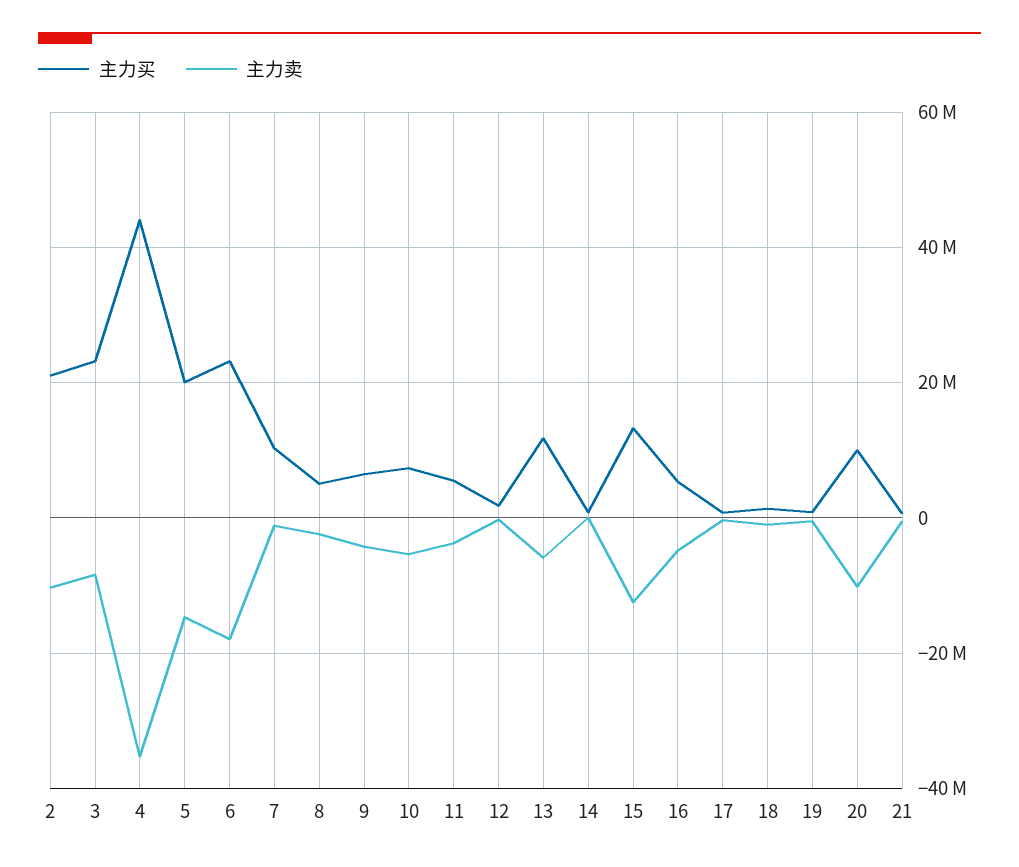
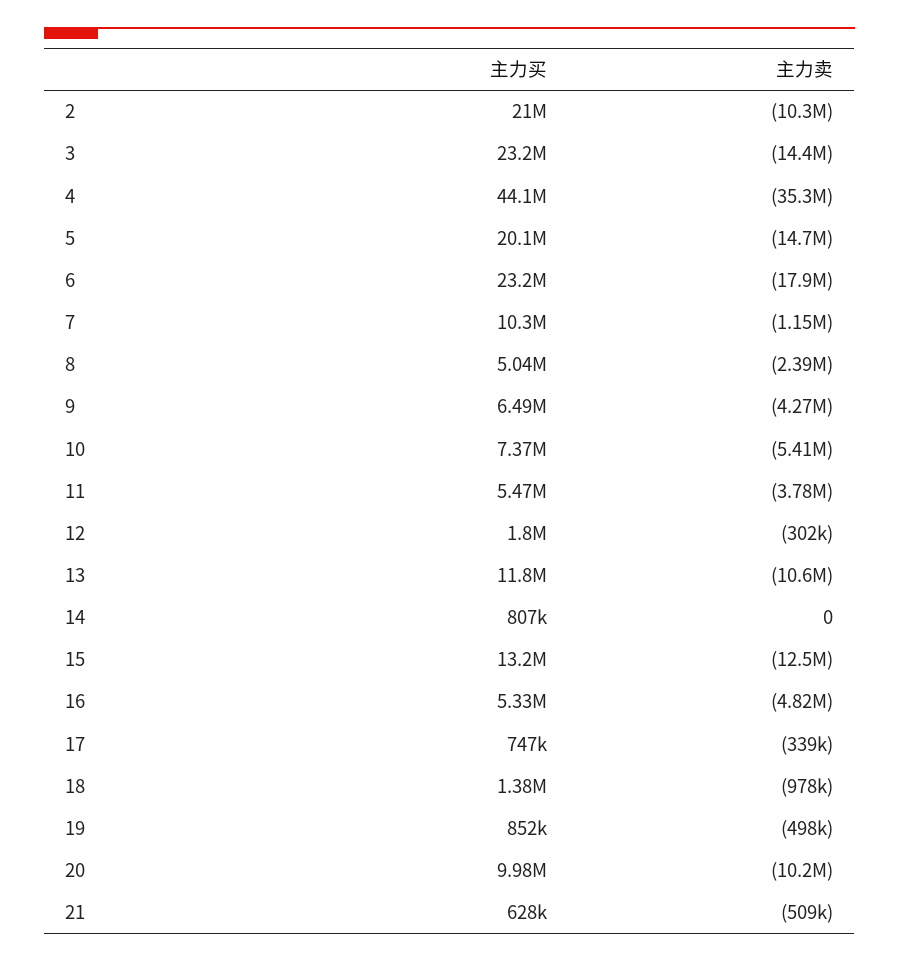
主力卖, 3: -8000000 -> -14400000
主力卖, 13: -6000000 -> -10600000

